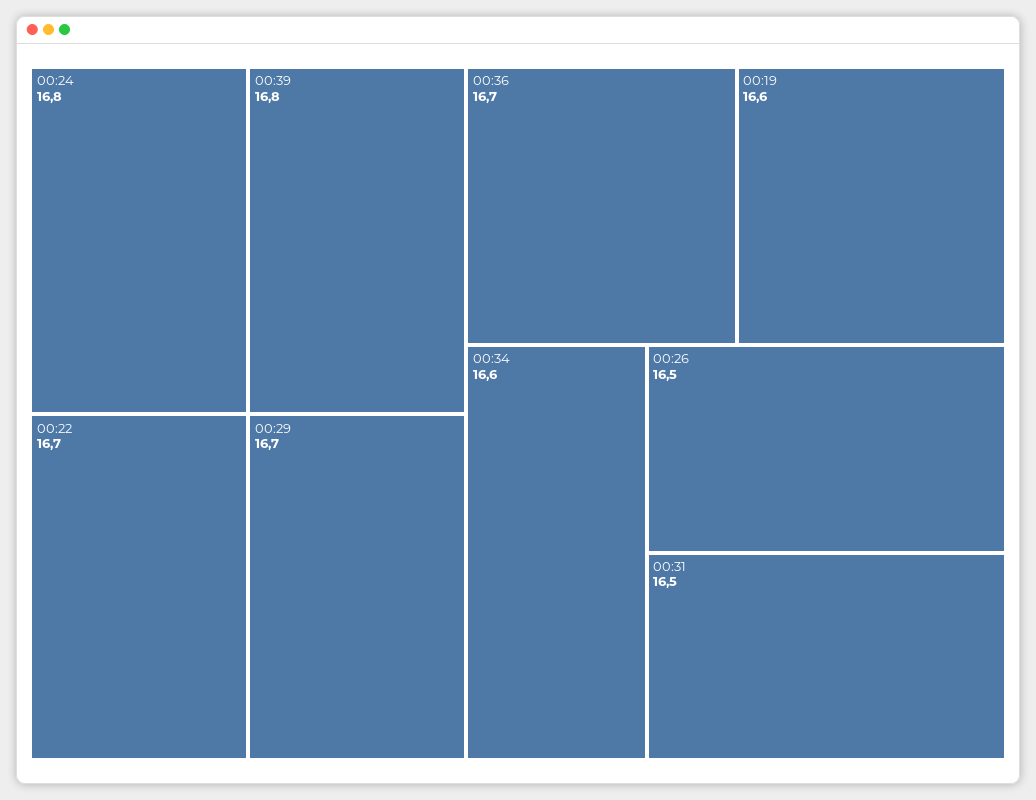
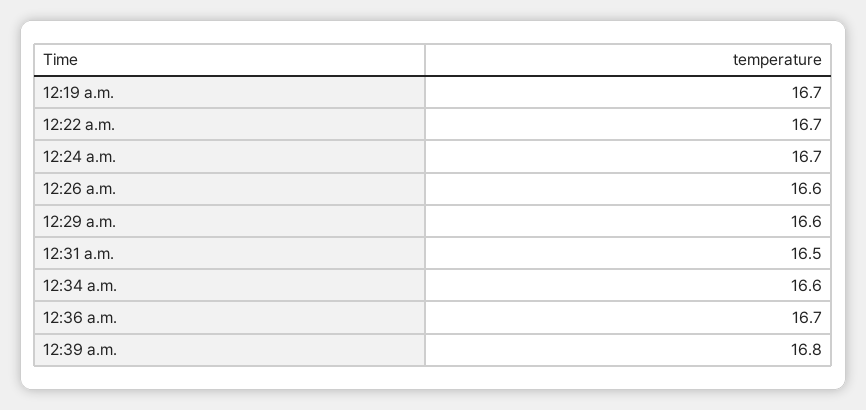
00:24: 16.8 -> 16.7
00:29: 16.7 -> 16.6
00:19: 16.6 -> 16.7
00:26: 16.5 -> 16.6

